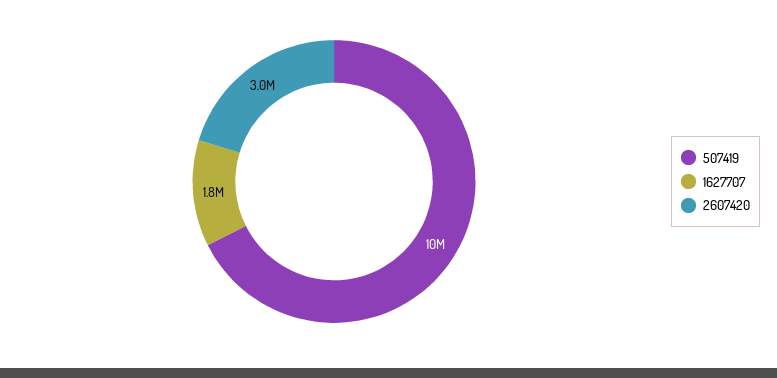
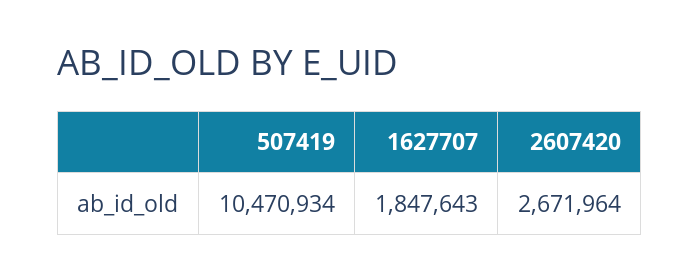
2607420: 3000000 -> 2671964

